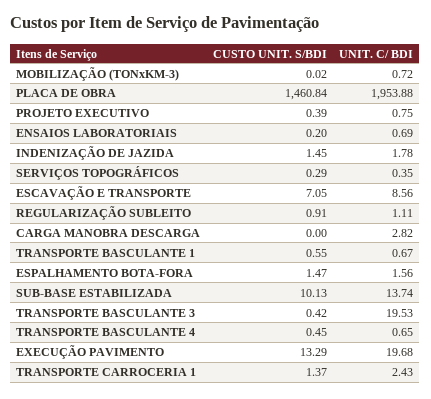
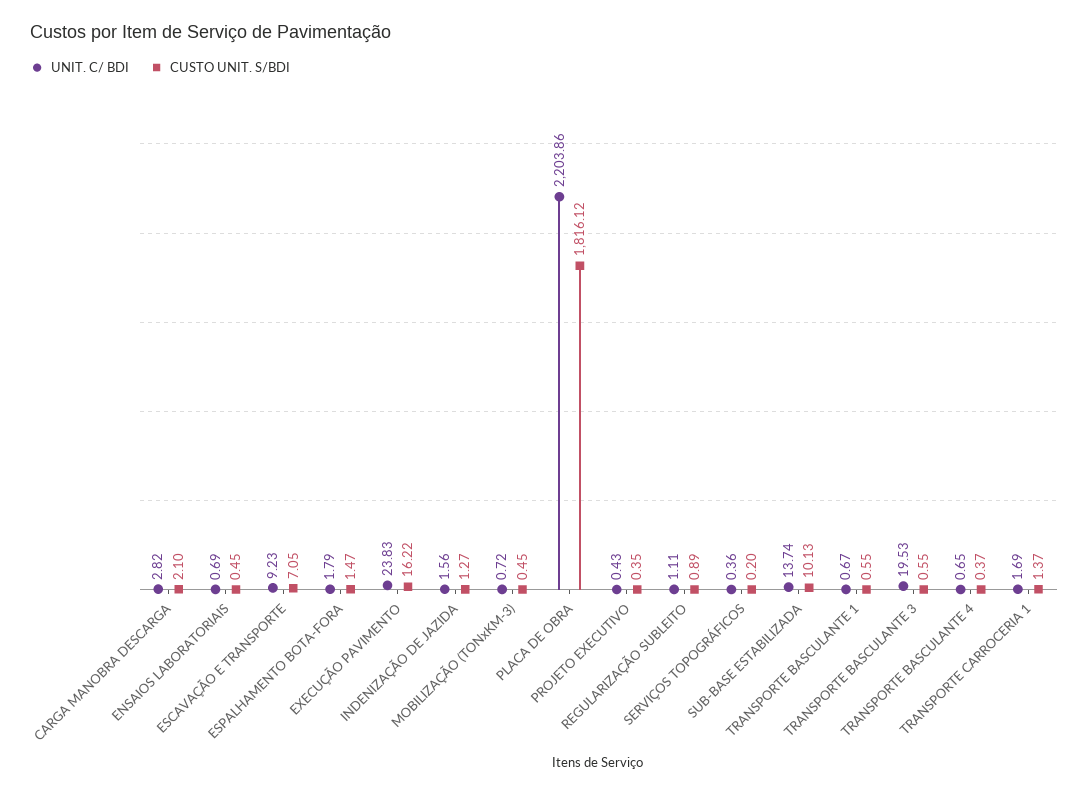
CUSTO UNIT. S/BDI, MOBILIZAÇÃO (TONxKM-3): 0.02 -> 0.45
CUSTO UNIT. S/BDI, PLACA DE OBRA: 1460.84 -> 1816.12
UNIT. C/ BDI, PLACA DE OBRA: 1953.88 -> 2203.86
CUSTO UNIT. S/BDI, PROJETO EXECUTIVO: 0.39 -> 0.35
UNIT. C/ BDI, PROJETO EXECUTIVO: 0.75 -> 0.43
CUSTO UNIT. S/BDI, ENSAIOS LABORATORIAIS: 0.2 -> 0.45
CUSTO UNIT. S/BDI, INDENIZAÇÃO DE JAZIDA: 1.45 -> 1.27
UNIT. C/ BDI, INDENIZAÇÃO DE JAZIDA: 1.78 -> 1.56
CUSTO UNIT. S/BDI, SERVIÇOS TOPOGRÁFICOS: 0.29 -> 0.2
UNIT. C/ BDI, SERVIÇOS TOPOGRÁFICOS: 0.35 -> 0.36
UNIT. C/ BDI, ESCAVAÇÃO E TRANSPORTE: 8.56 -> 9.23
CUSTO UNIT. S/BDI, REGULARIZAÇÃO SUBLEITO: 0.91 -> 0.89
CUSTO UNIT. S/BDI, CARGA MANOBRA DESCARGA: 0 -> 2.1
UNIT. C/ BDI, ESPALHAMENTO BOTA-FORA: 1.56 -> 1.79
CUSTO UNIT. S/BDI, TRANSPORTE BASCULANTE 3: 0.42 -> 0.55
CUSTO UNIT. S/BDI, TRANSPORTE BASCULANTE 4: 0.45 -> 0.37
CUSTO UNIT. S/BDI, EXECUÇÃO PAVIMENTO: 13.29 -> 16.22
UNIT. C/ BDI, EXECUÇÃO PAVIMENTO: 19.68 -> 23.83
UNIT. C/ BDI, TRANSPORTE CARROCERIA 1: 2.43 -> 1.69

